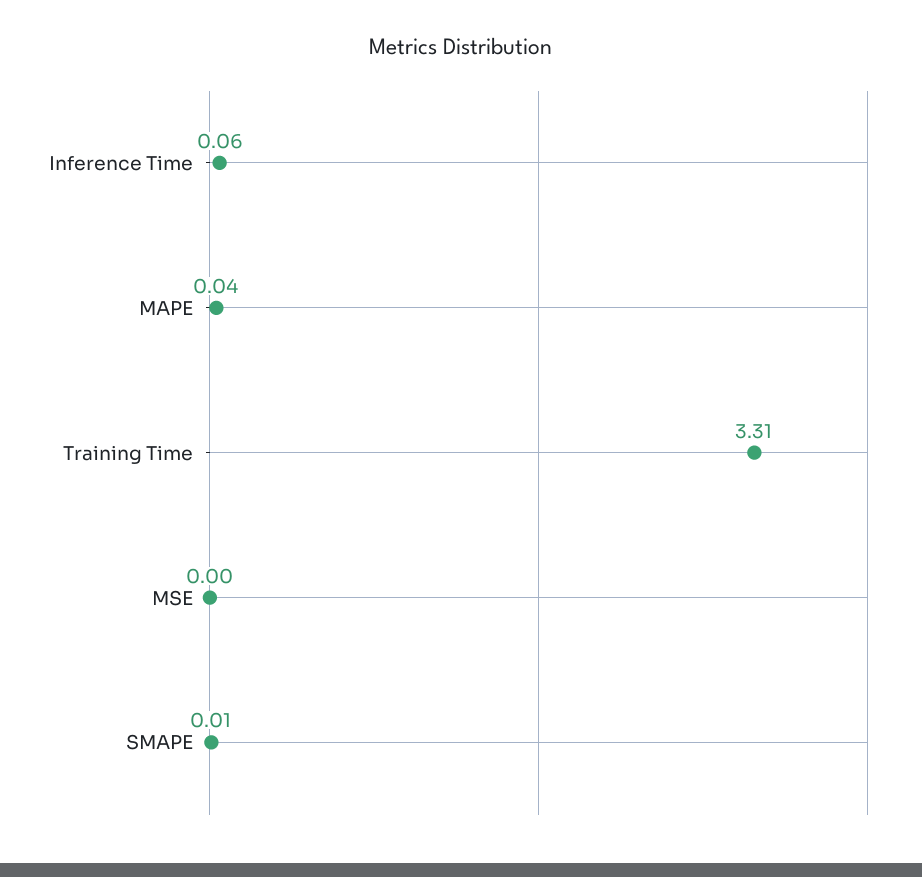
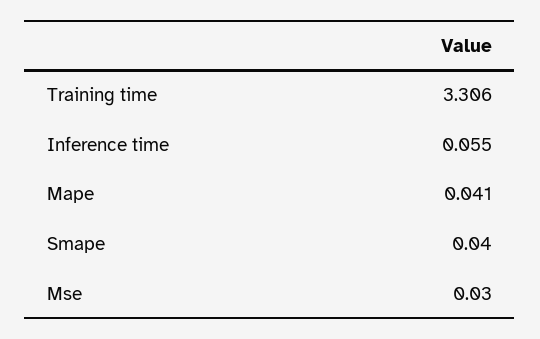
MSE: 0 -> 0.03
SMAPE: 0.01 -> 0.04

